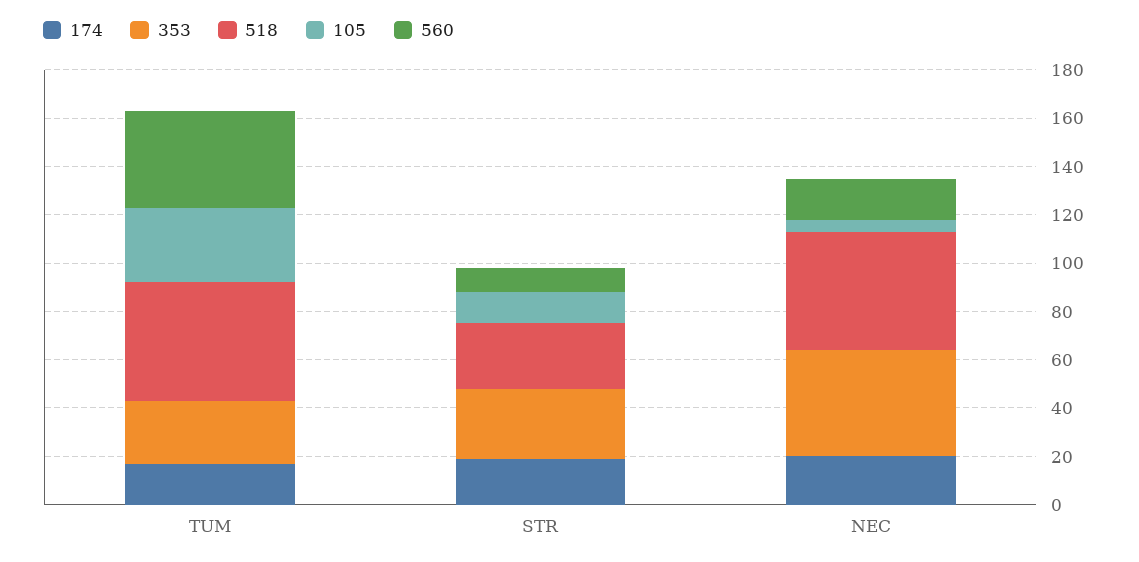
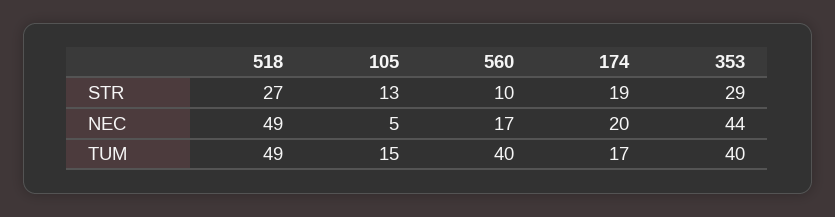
353, TUM: 25 -> 40
105, TUM: 30 -> 15

